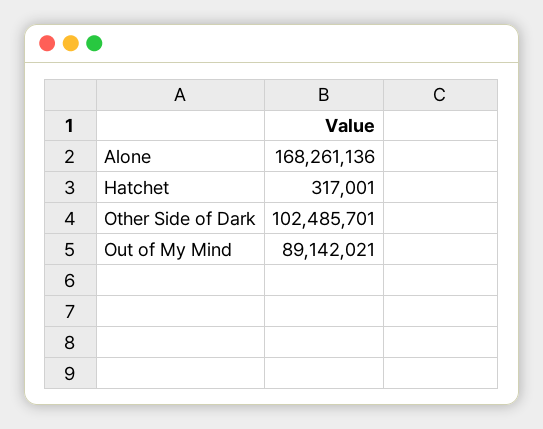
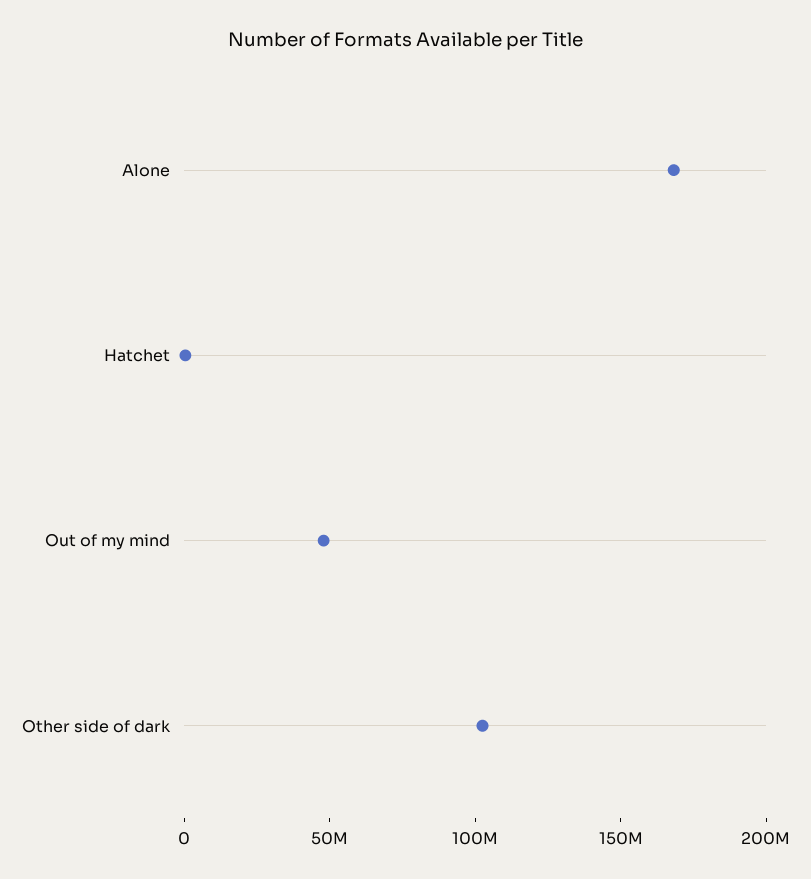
Out of My Mind: 89142021 -> 50000000

